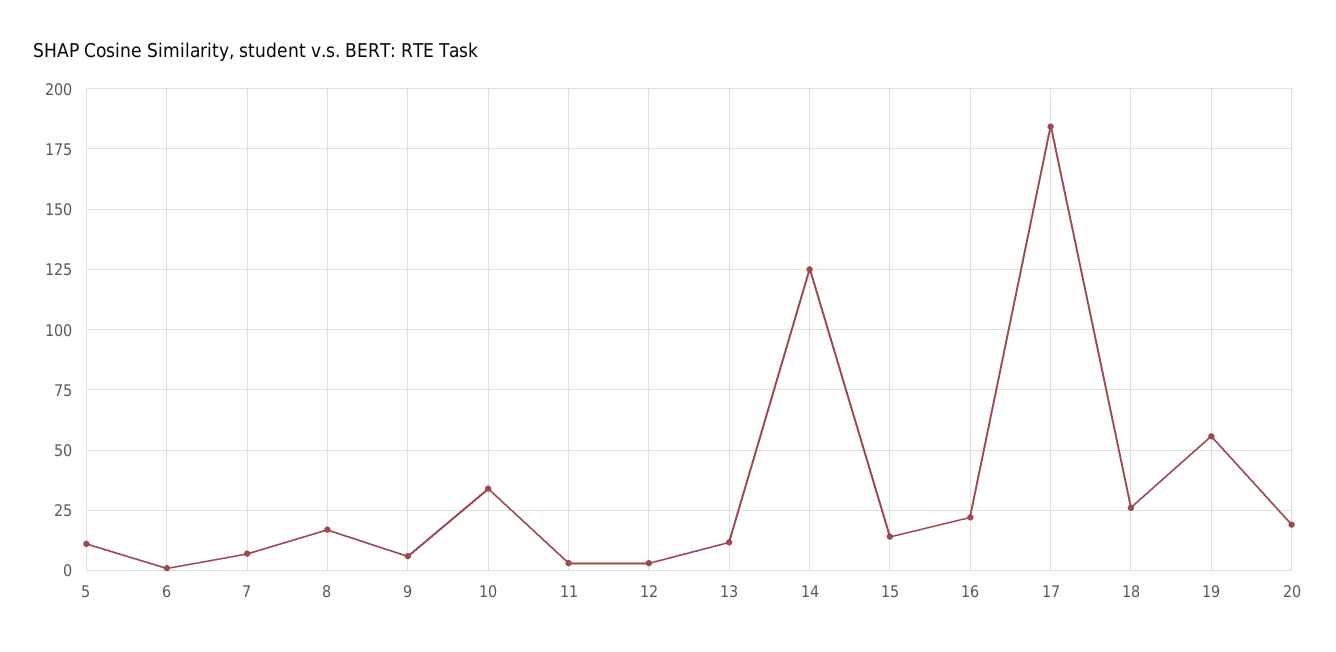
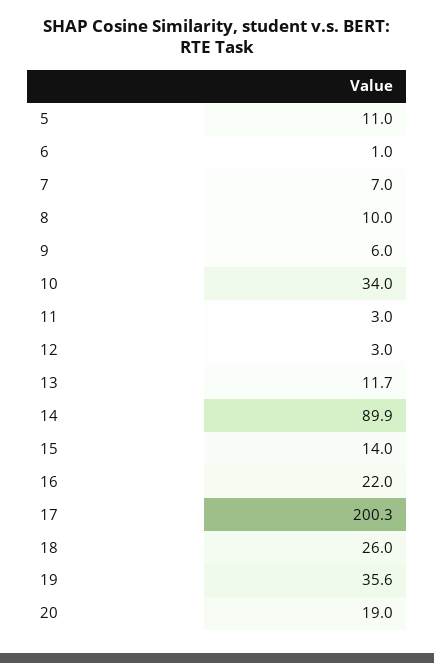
8: 17.5 -> 10
14: 125 -> 89.9
17: 185 -> 200.3
19: 55 -> 35.6

